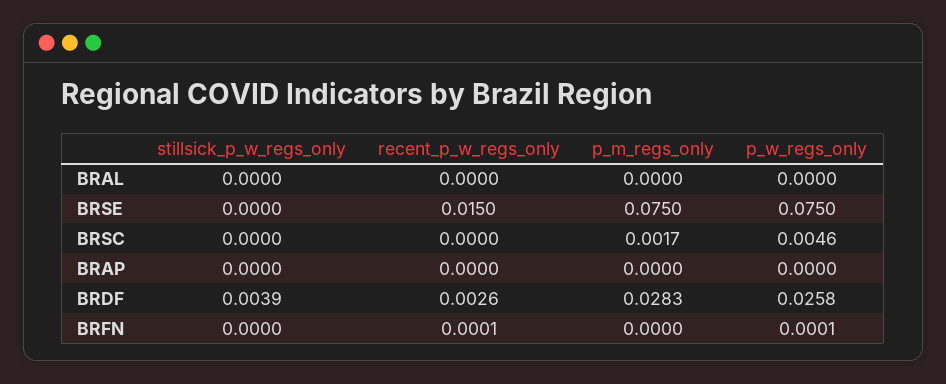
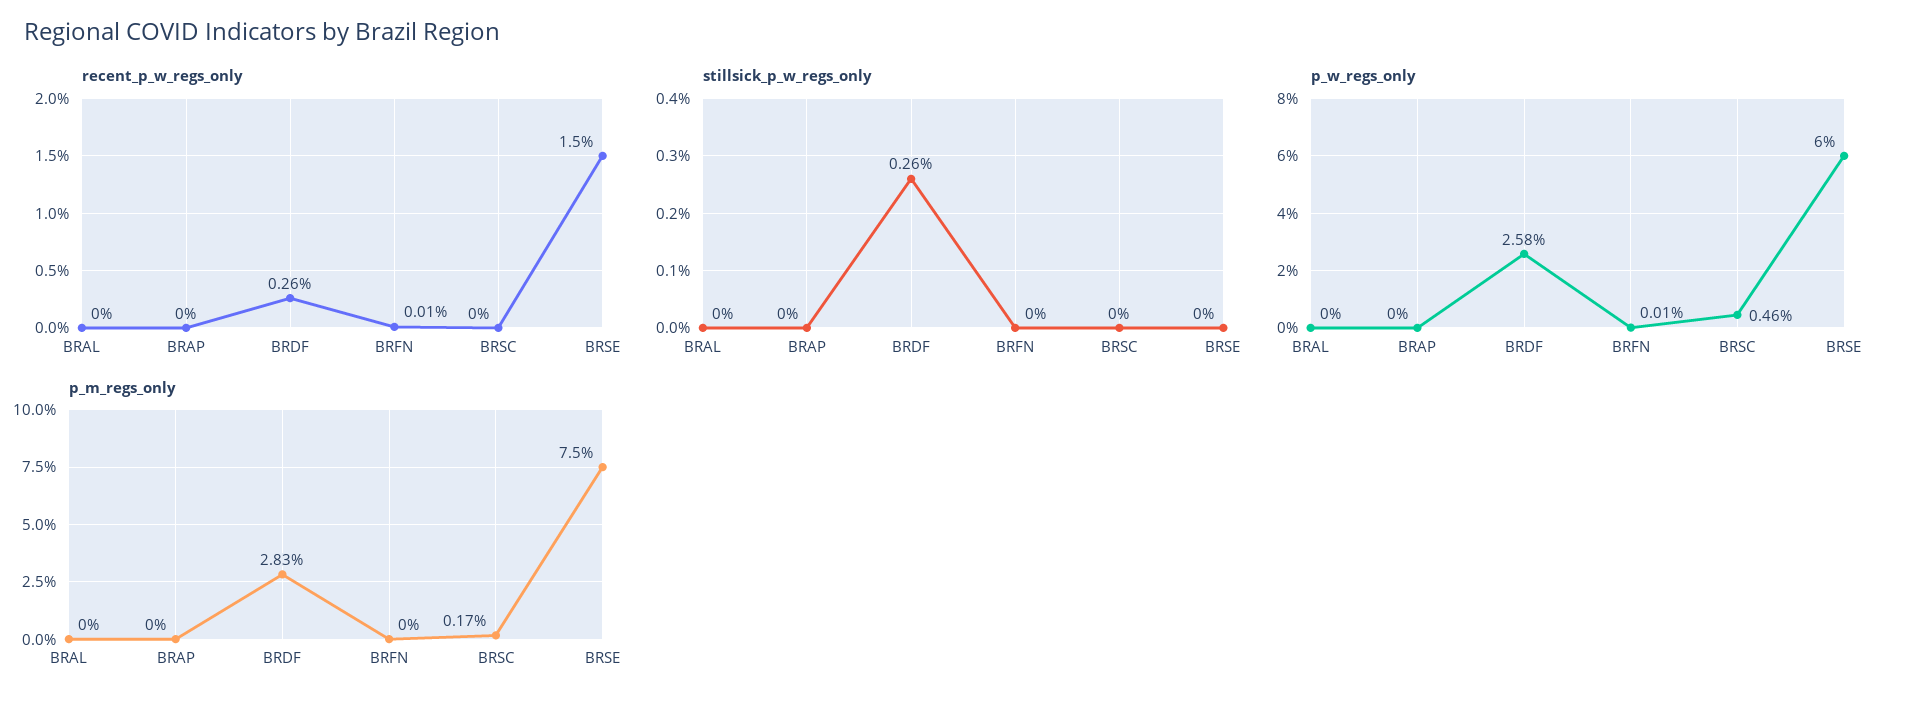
p_w_regs_only, BRSE: 0.075 -> 0.06
stillsick_p_w_regs_only, BRDF: 0.0039 -> 0.0026

